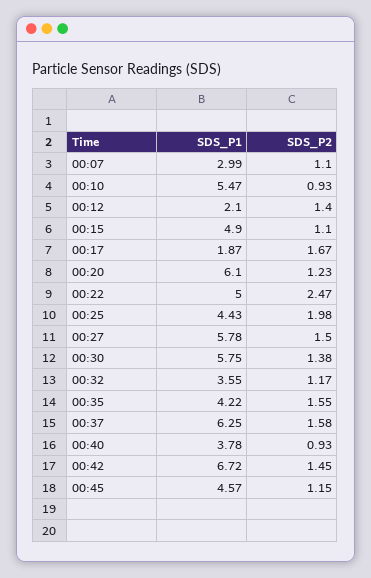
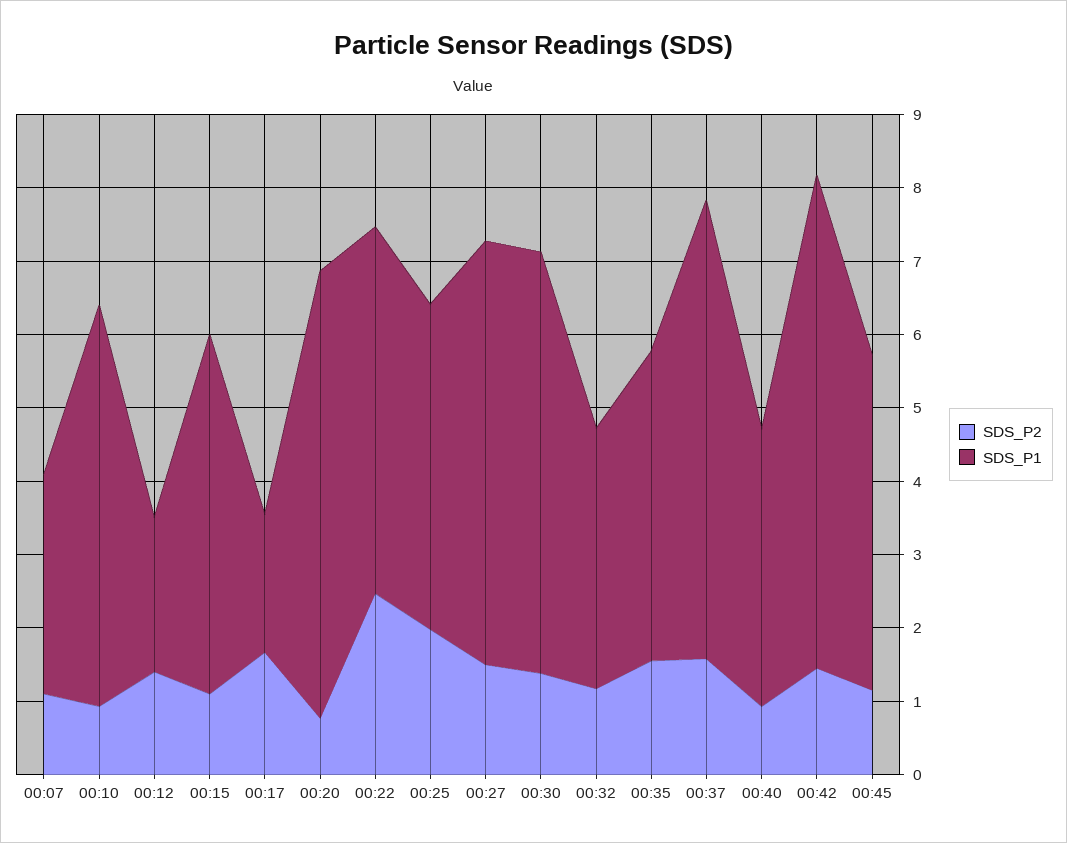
SDS_P2, 00:20: 1.23 -> 0.8

